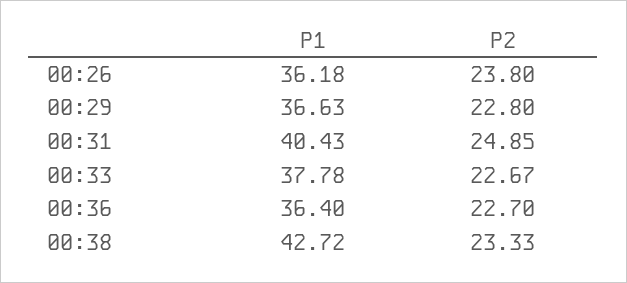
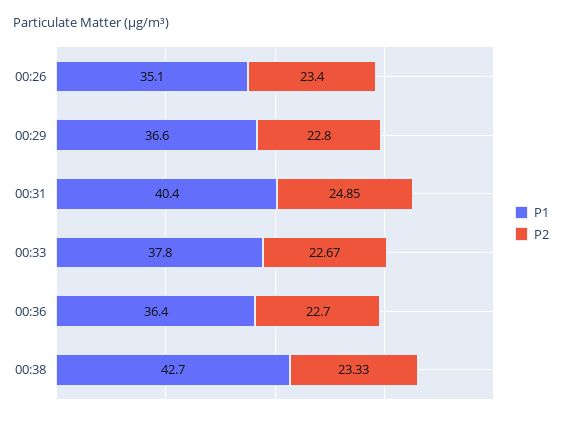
P1, 00:26: 36.18 -> 35.1
P2, 00:26: 23.8 -> 23.4

